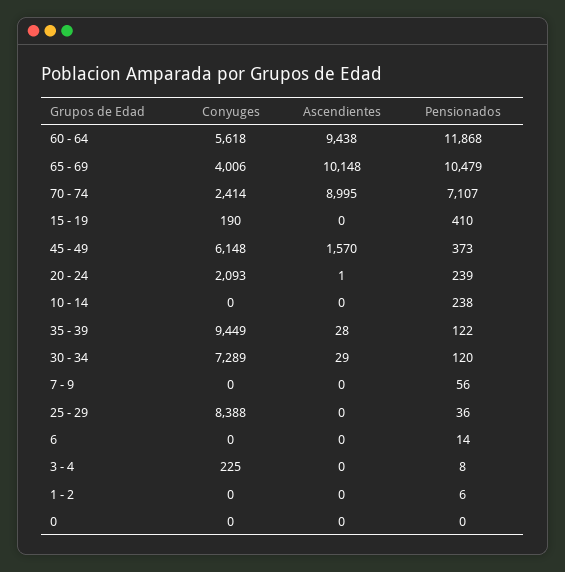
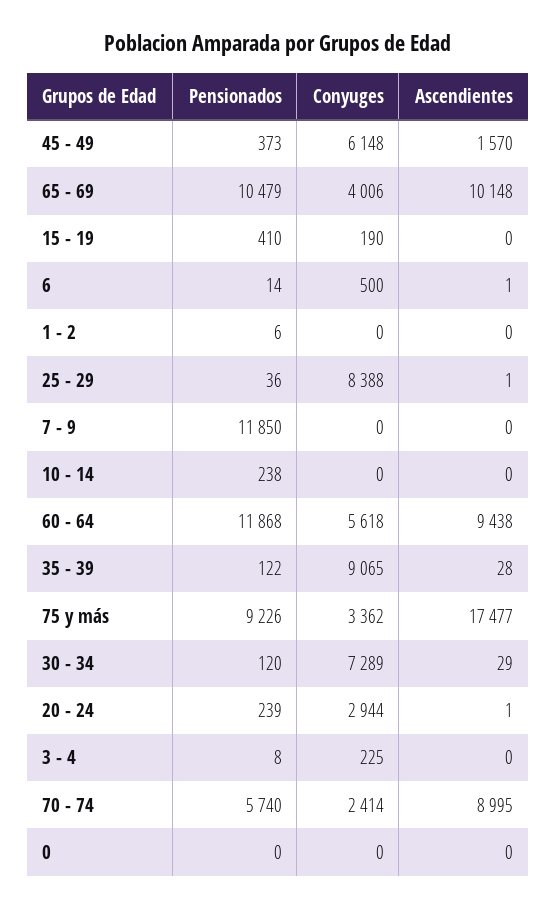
Pensionados, 70 - 74: 7107 -> 5740
Conyuges, 20 - 24: 2093 -> 2944
Conyuges, 35 - 39: 9449 -> 9065
Pensionados, 7 - 9: 56 -> 11850
Ascendientes, 25 - 29: 0 -> 1
Conyuges, 6: 0 -> 500
Ascendientes, 6: 0 -> 1
Pensionados, 75 y más: none -> 9226
Conyuges, 75 y más: none -> 3362
Ascendientes, 75 y más: none -> 17477

